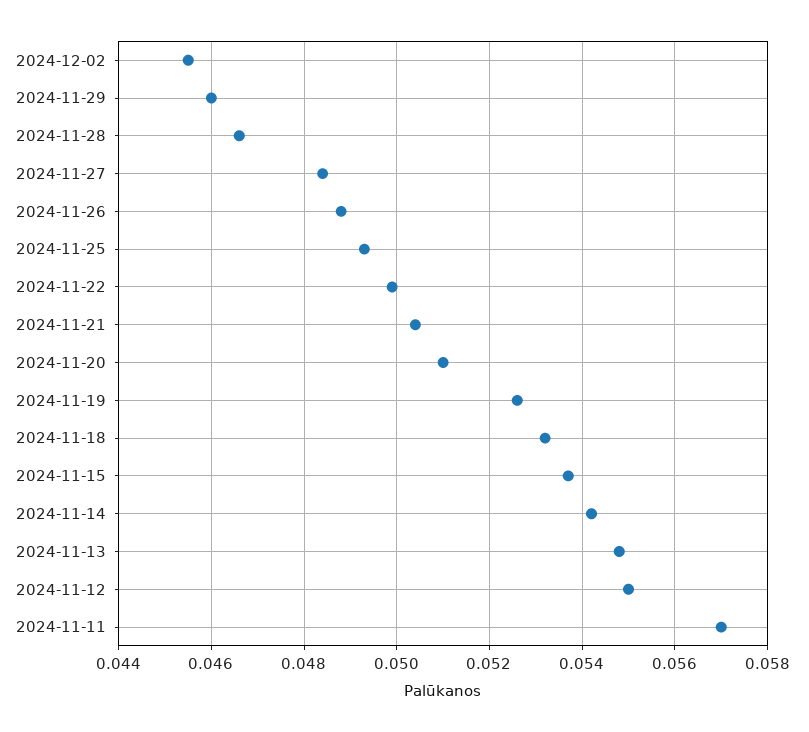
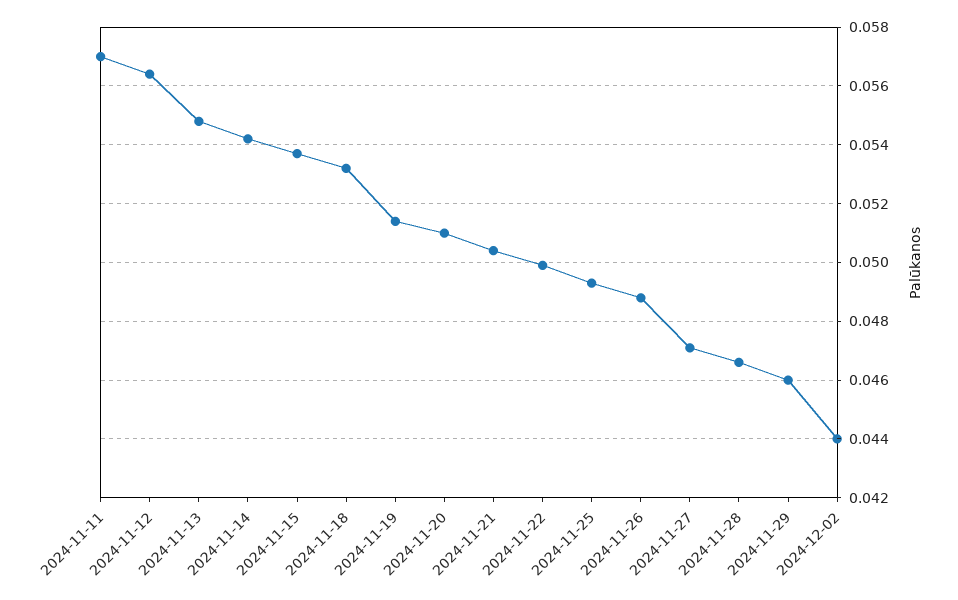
2024-12-02: 0.0455 -> 0.044
2024-11-27: 0.0485 -> 0.047
2024-11-19: 0.0525 -> 0.0515
2024-11-12: 0.055 -> 0.0565

